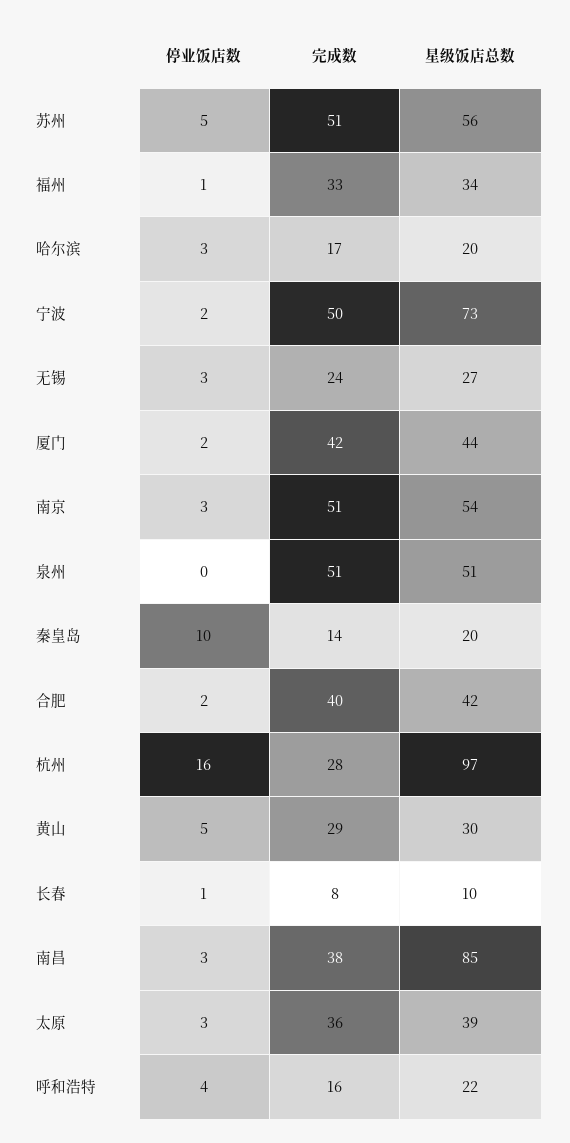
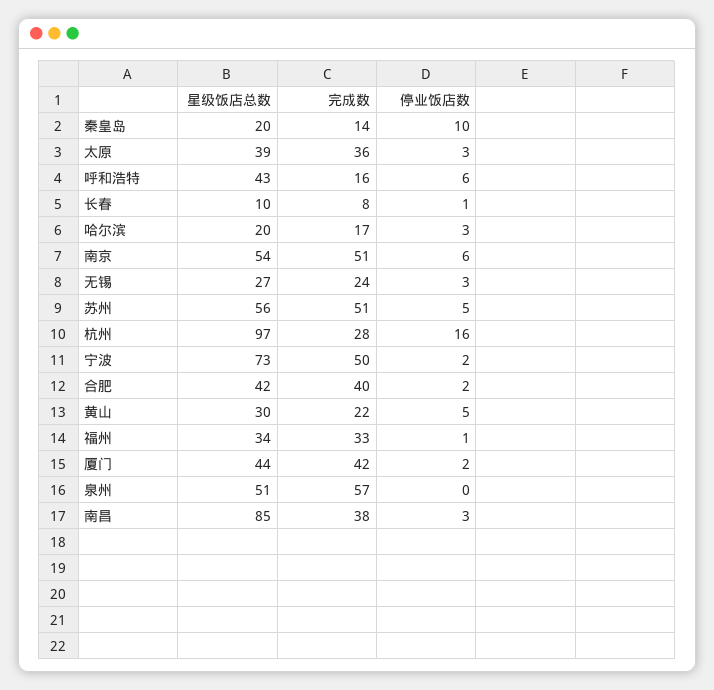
停业饭店数, 南京: 3 -> 6
完成数, 泉州: 51 -> 57
完成数, 黄山: 29 -> 22
停业饭店数, 呼和浩特: 4 -> 6
星级饭店总数, 呼和浩特: 22 -> 43

